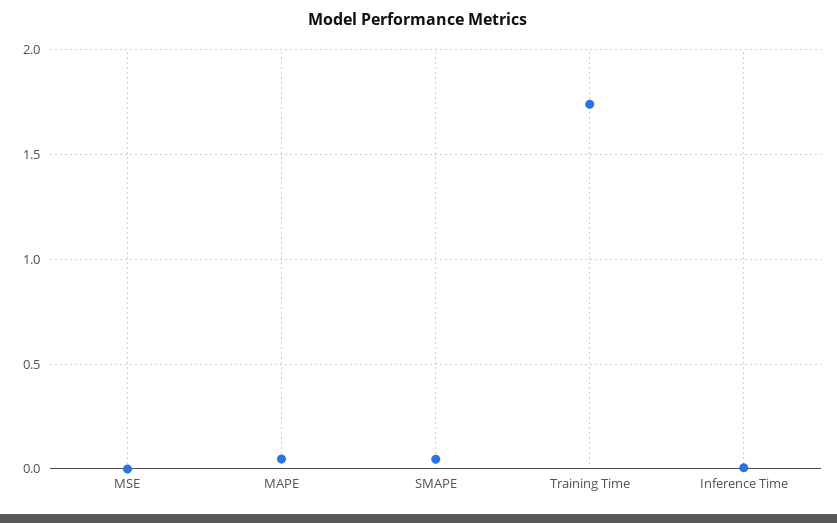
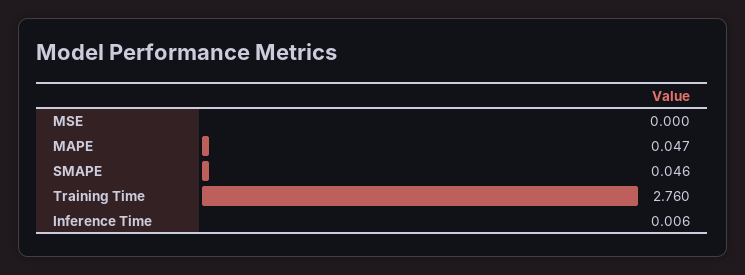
Training Time: 1.75 -> 2.76

